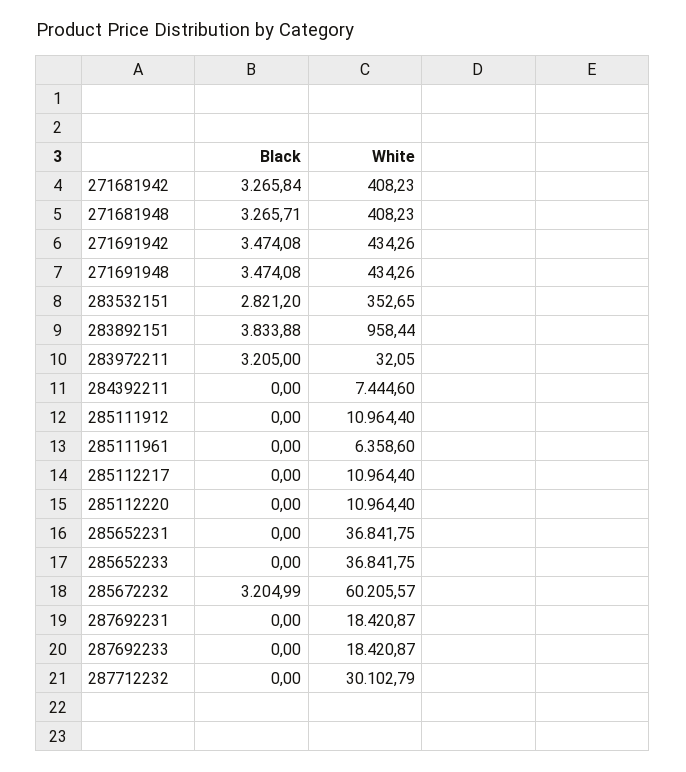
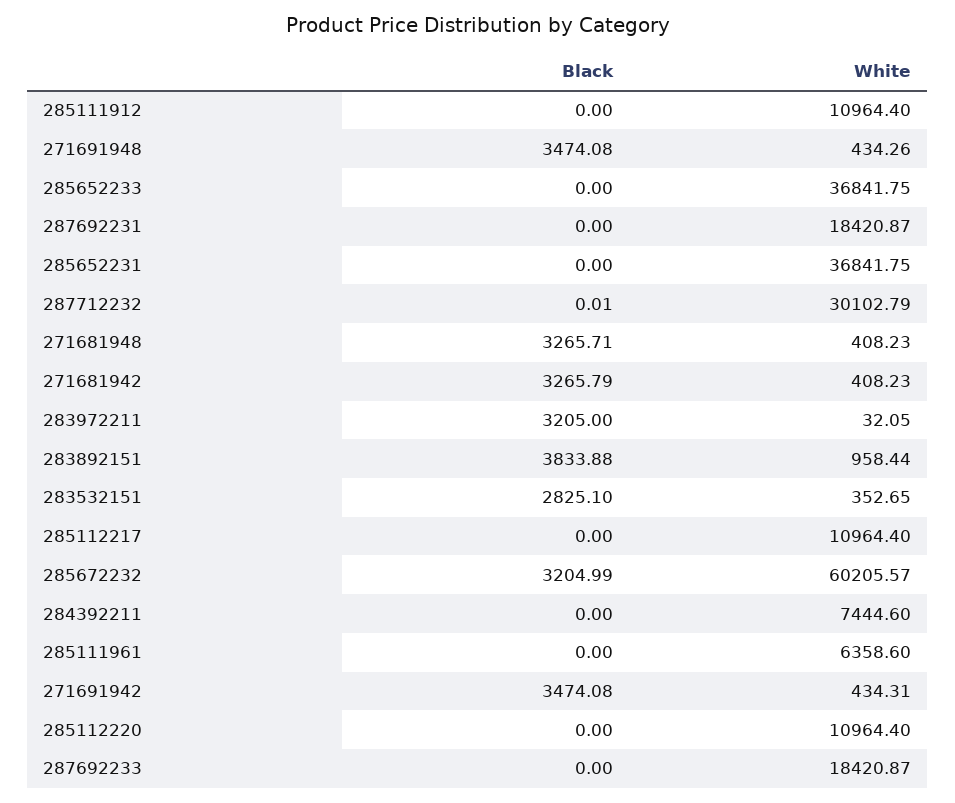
Black, 271681942: 3265.84 -> 3265.79
White, 271691942: 434.26 -> 434.31
Black, 283532151: 2821.2 -> 2825.1
Black, 287712232: 0 -> 0.01

